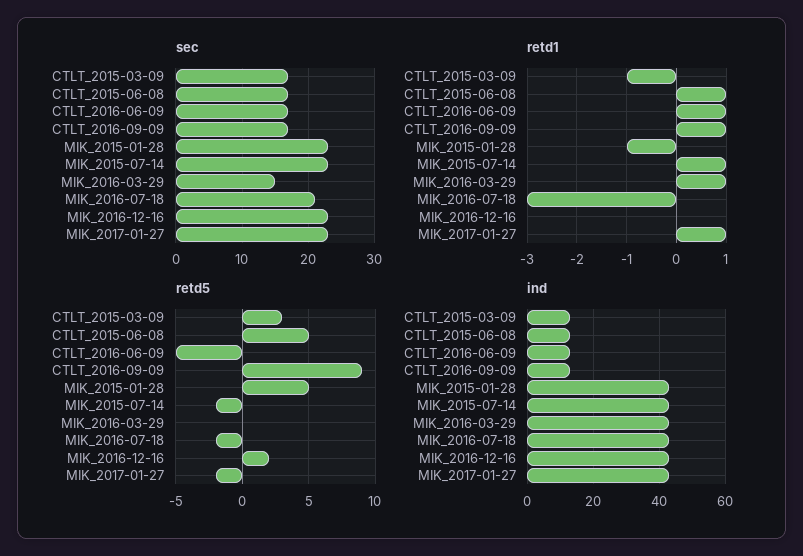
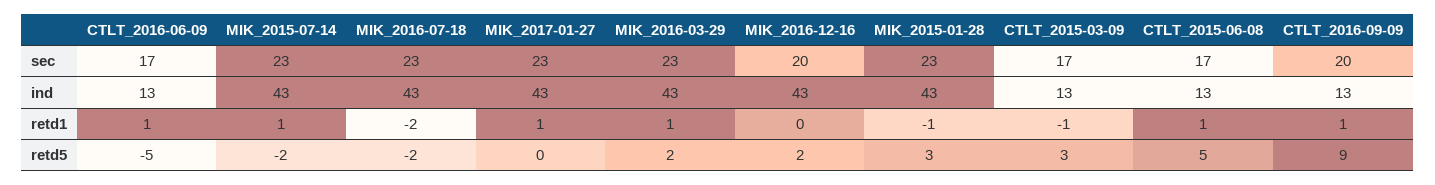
sec, CTLT_2016-09-09: 17 -> 20
sec, MIK_2016-03-29: 15 -> 23
sec, MIK_2016-07-18: 21 -> 23
sec, MIK_2016-12-16: 23 -> 20
retd1, MIK_2016-07-18: -3 -> -2
retd5, MIK_2015-01-28: 5 -> 3
retd5, MIK_2016-03-29: 0 -> 2
retd5, MIK_2017-01-27: -2 -> 0

